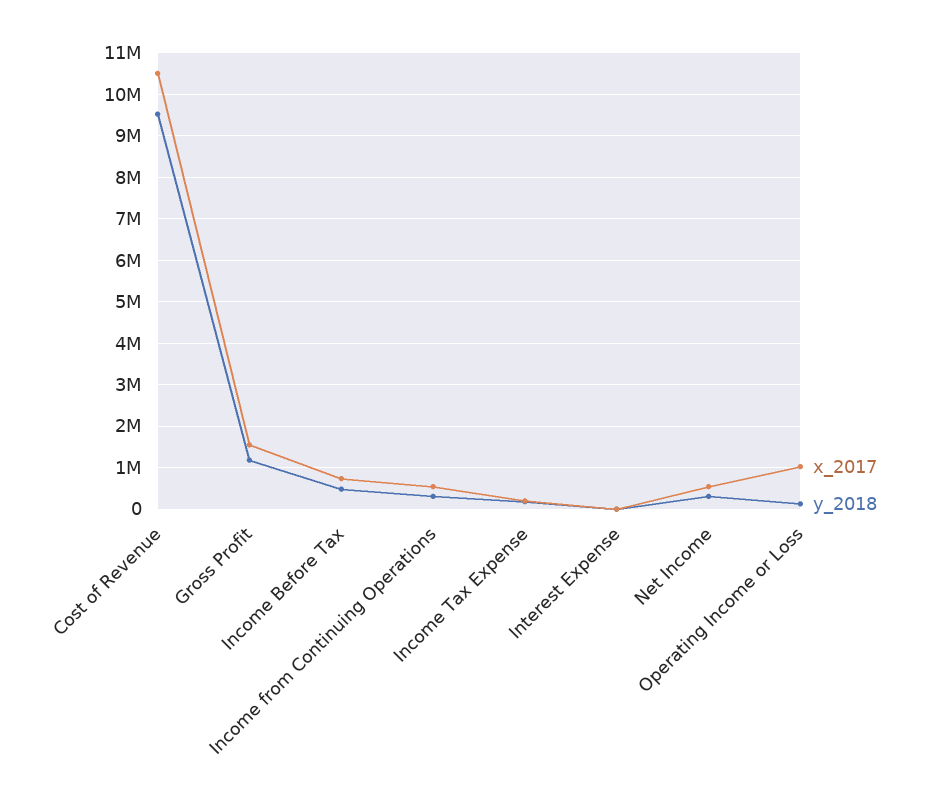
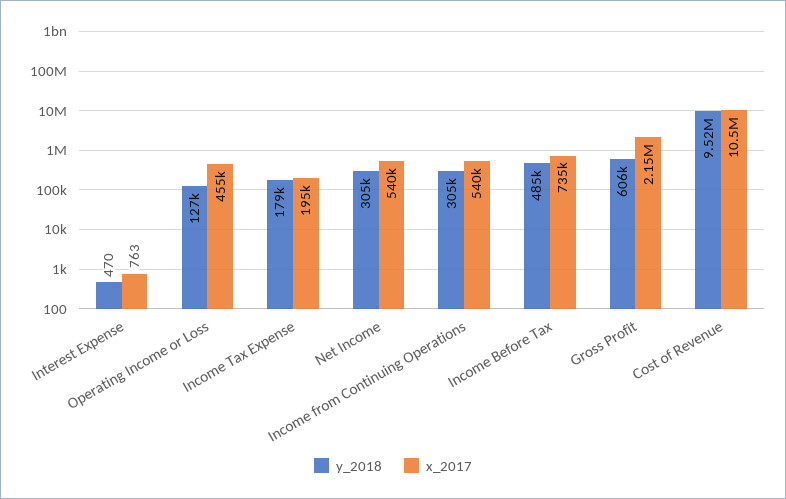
x_2017, Gross Profit: 1600000 -> 2150000
y_2018, Gross Profit: 1200000 -> 606000
x_2017, Operating Income or Loss: 1000000 -> 455000

